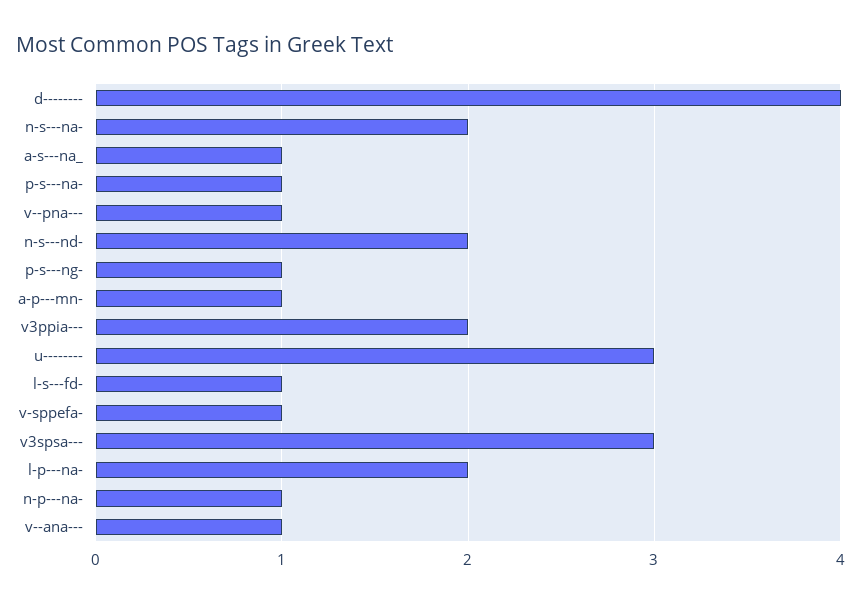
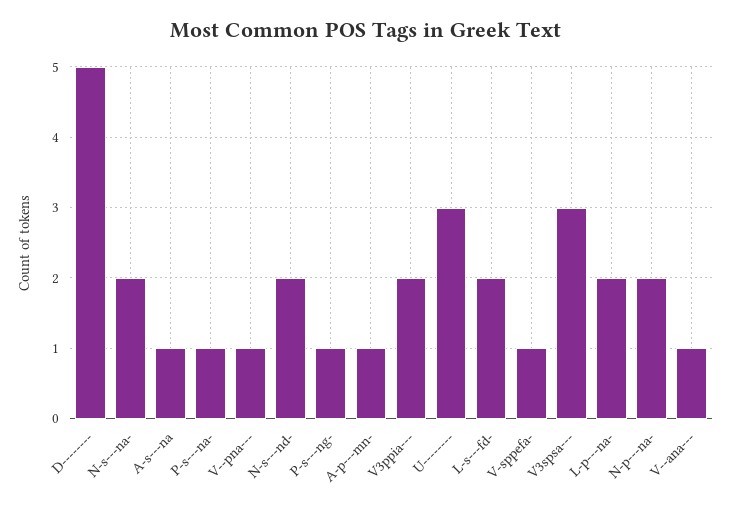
d--------: 4 -> 5
l-s---fd-: 1 -> 2
n-p---na-: 1 -> 2

